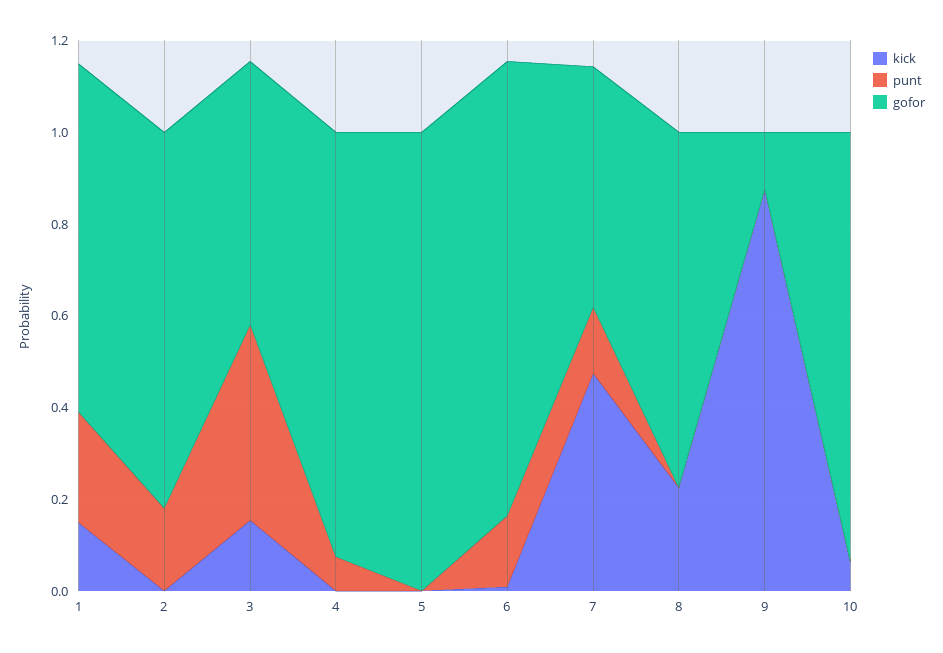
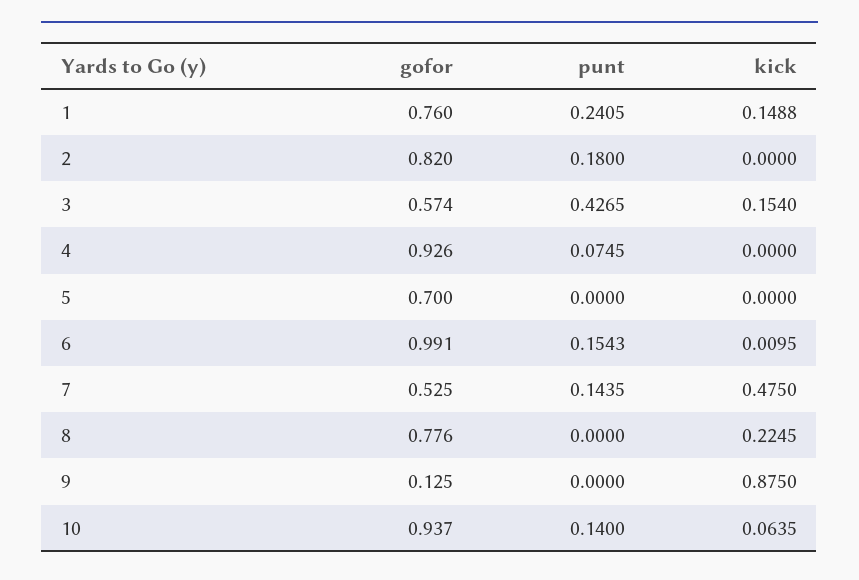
gofor, 5: 1 -> 0.7
punt, 10: 0 -> 0.14

